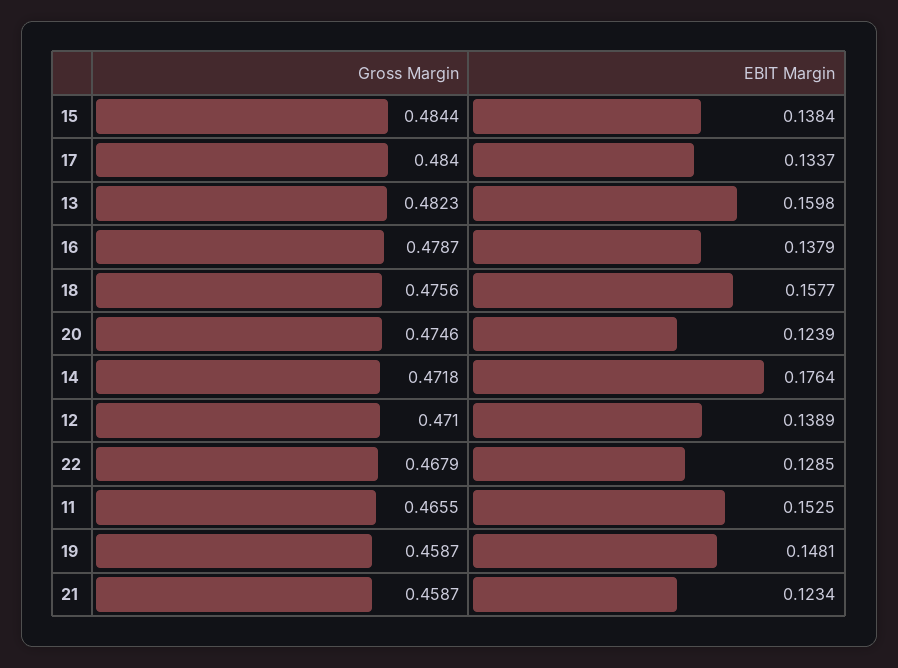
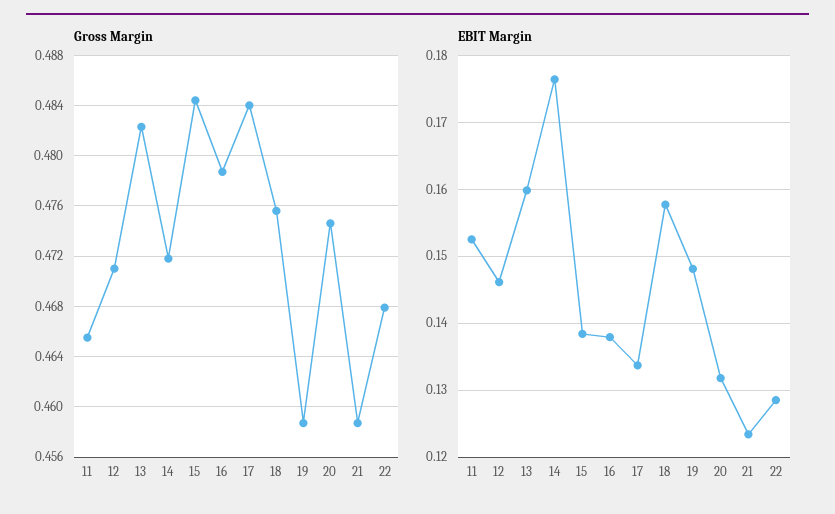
EBIT Margin, 20: 0.1239 -> 0.132
EBIT Margin, 12: 0.1389 -> 0.146

